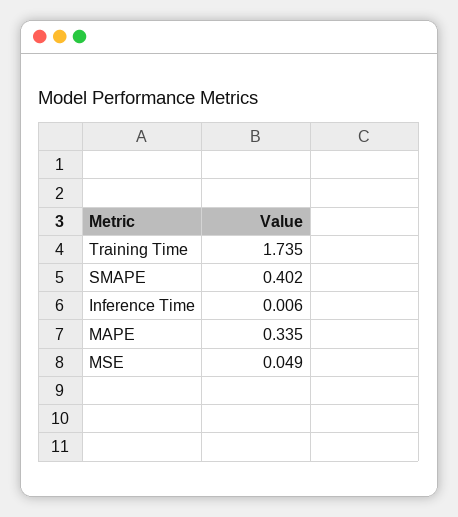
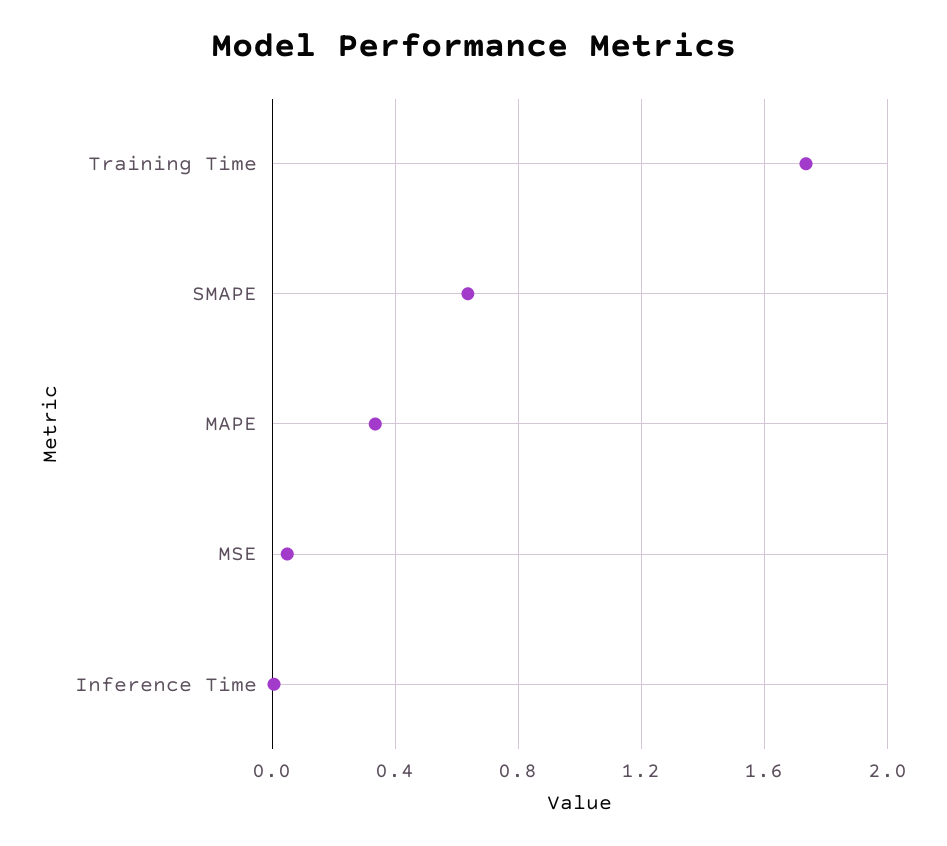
SMAPE: 0.402 -> 0.65

